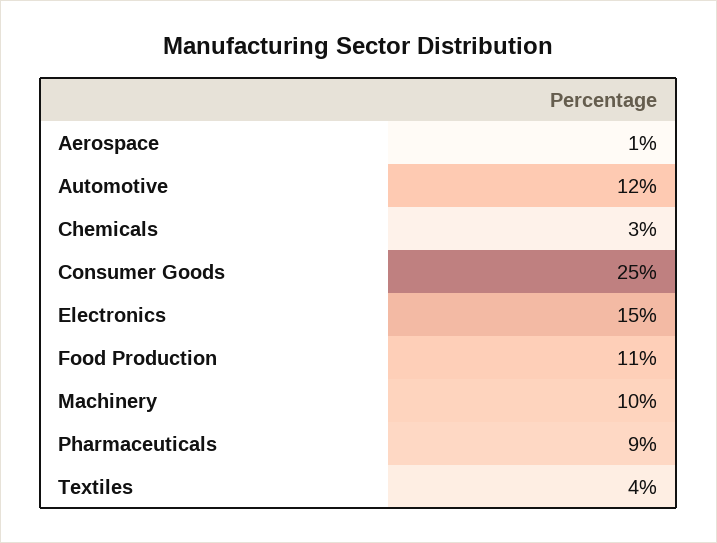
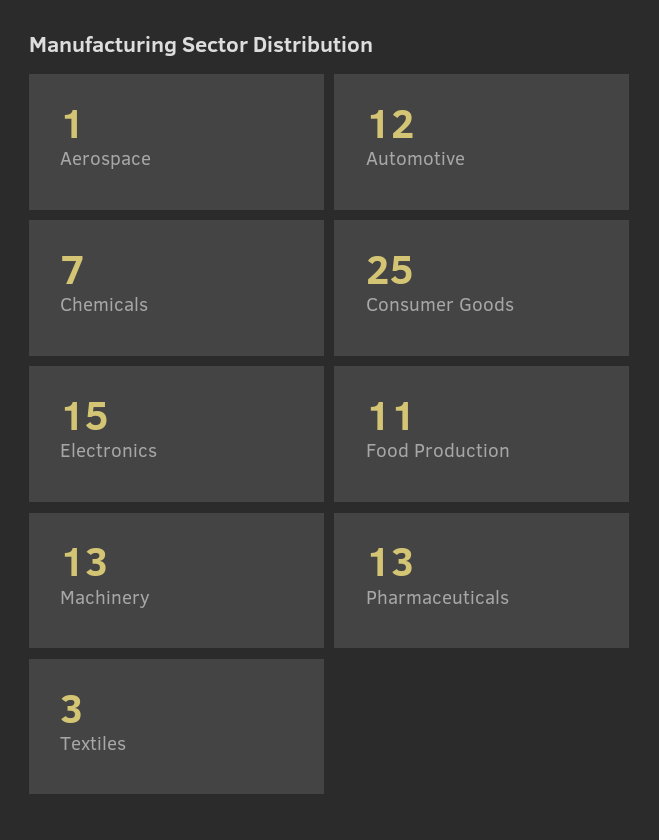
Chemicals: 3 -> 7
Machinery: 10 -> 13
Pharmaceuticals: 9 -> 13
Textiles: 4 -> 3

